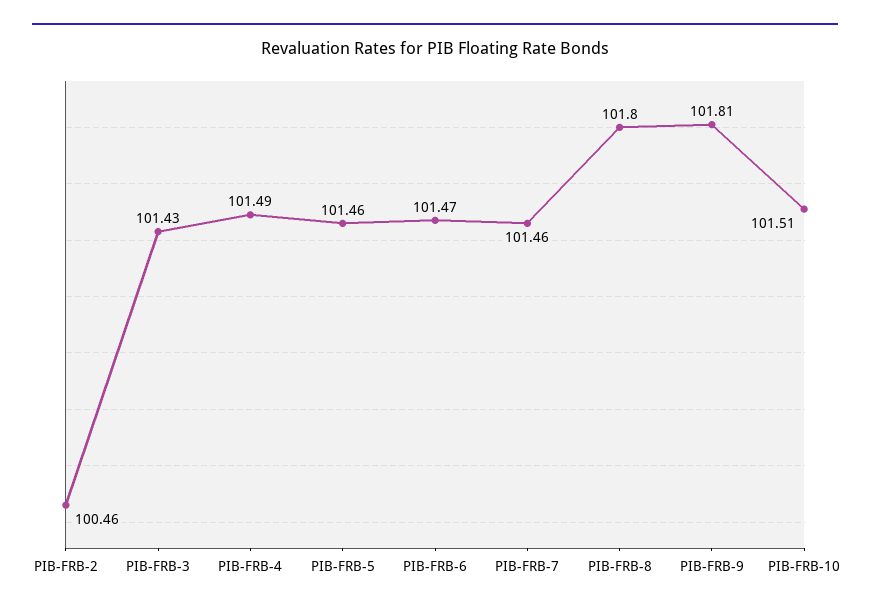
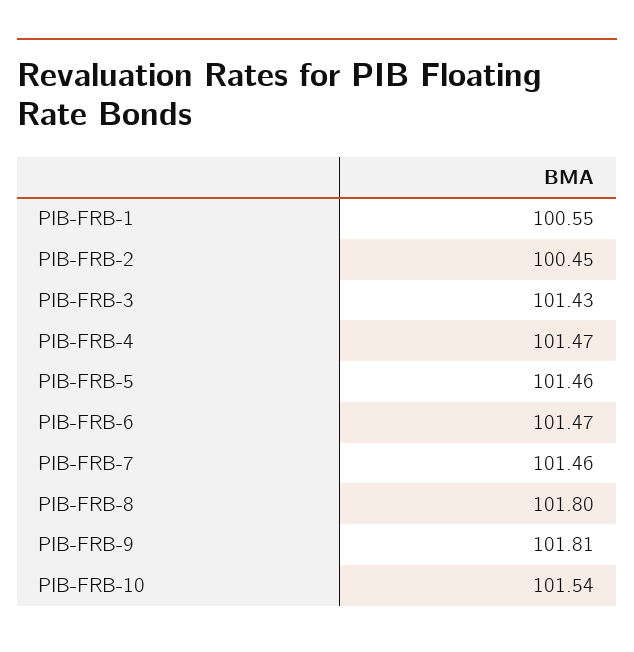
PIB-FRB-2: 100.46 -> 100.45
PIB-FRB-4: 101.49 -> 101.47
PIB-FRB-10: 101.51 -> 101.54
PIB-FRB-1: none -> 100.55

